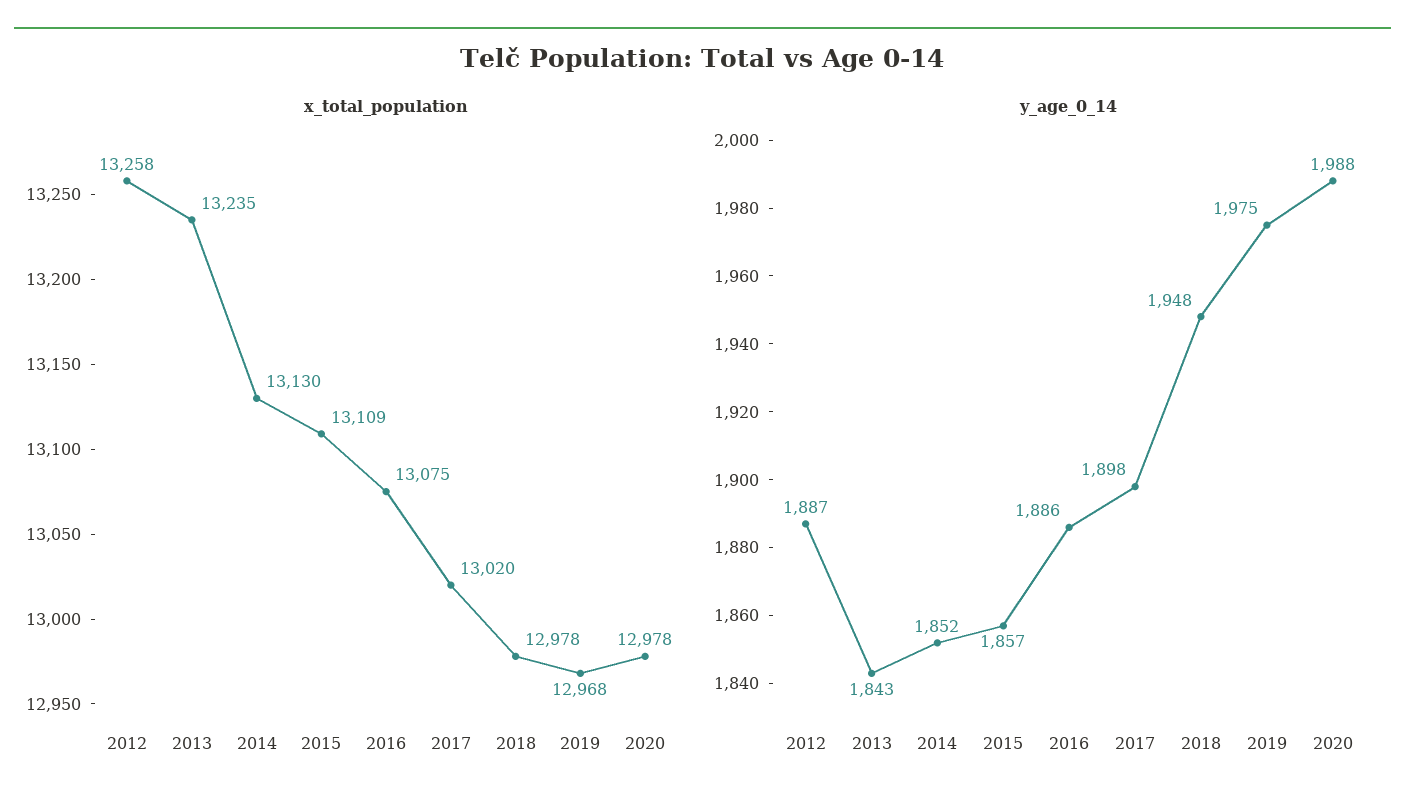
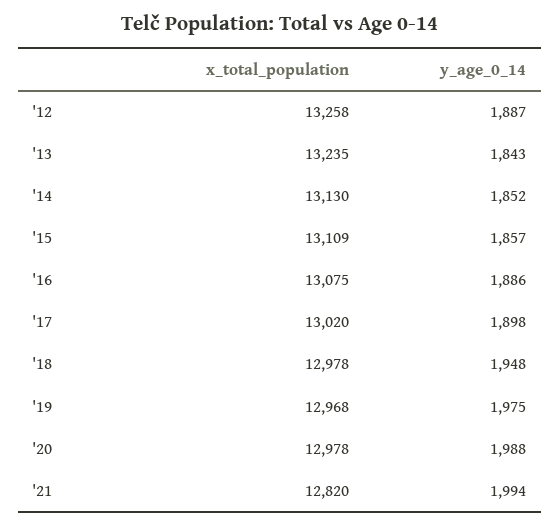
x_total_population, '21: none -> 12820
y_age_0_14, '21: none -> 1994

